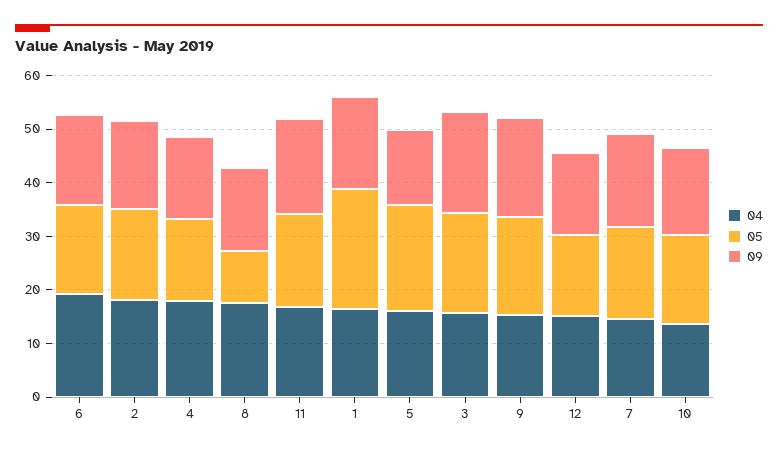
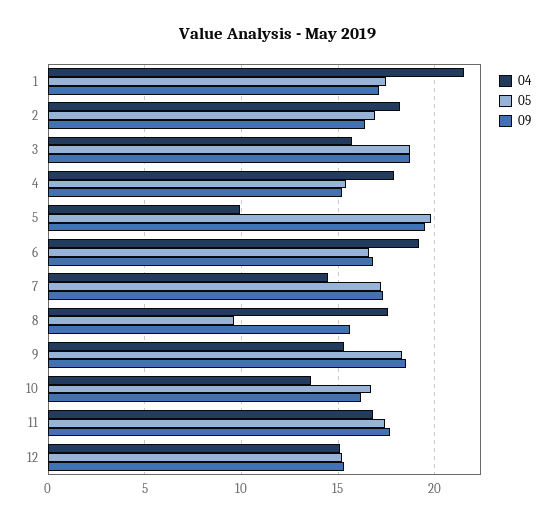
04, 1: 16 -> 21.5
05, 1: 22 -> 17.5
04, 5: 16 -> 10
09, 5: 14 -> 19.5

